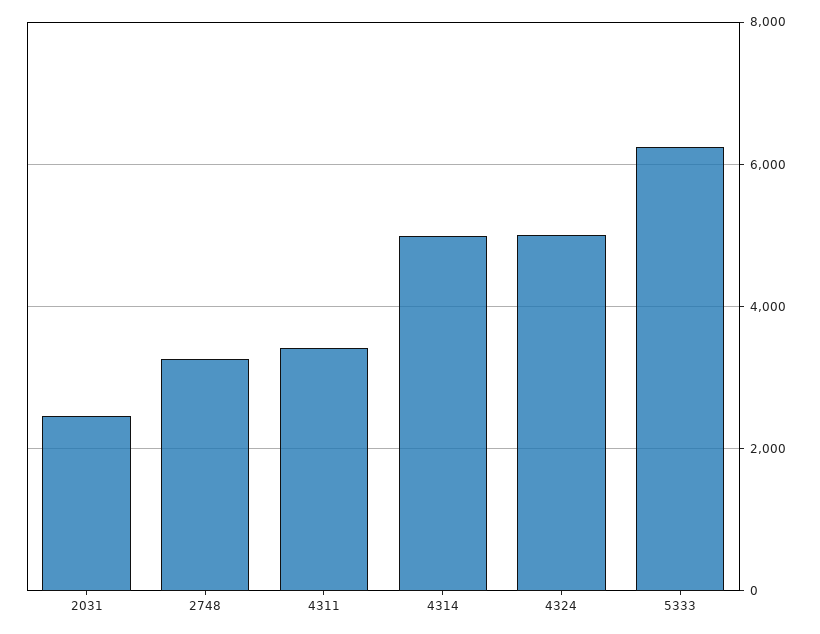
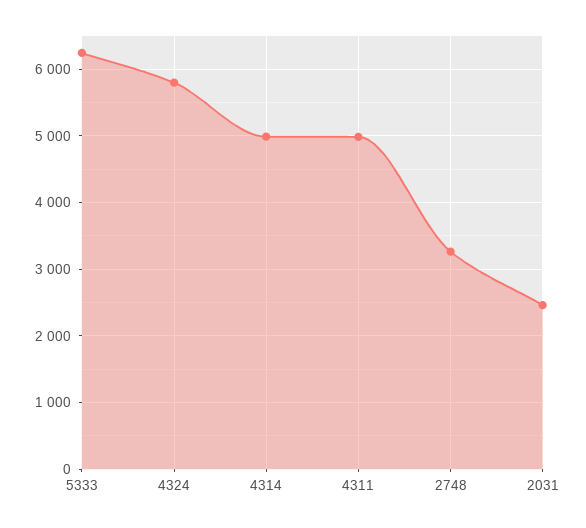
4311: 3400 -> 5000
4324: 5000 -> 5800

